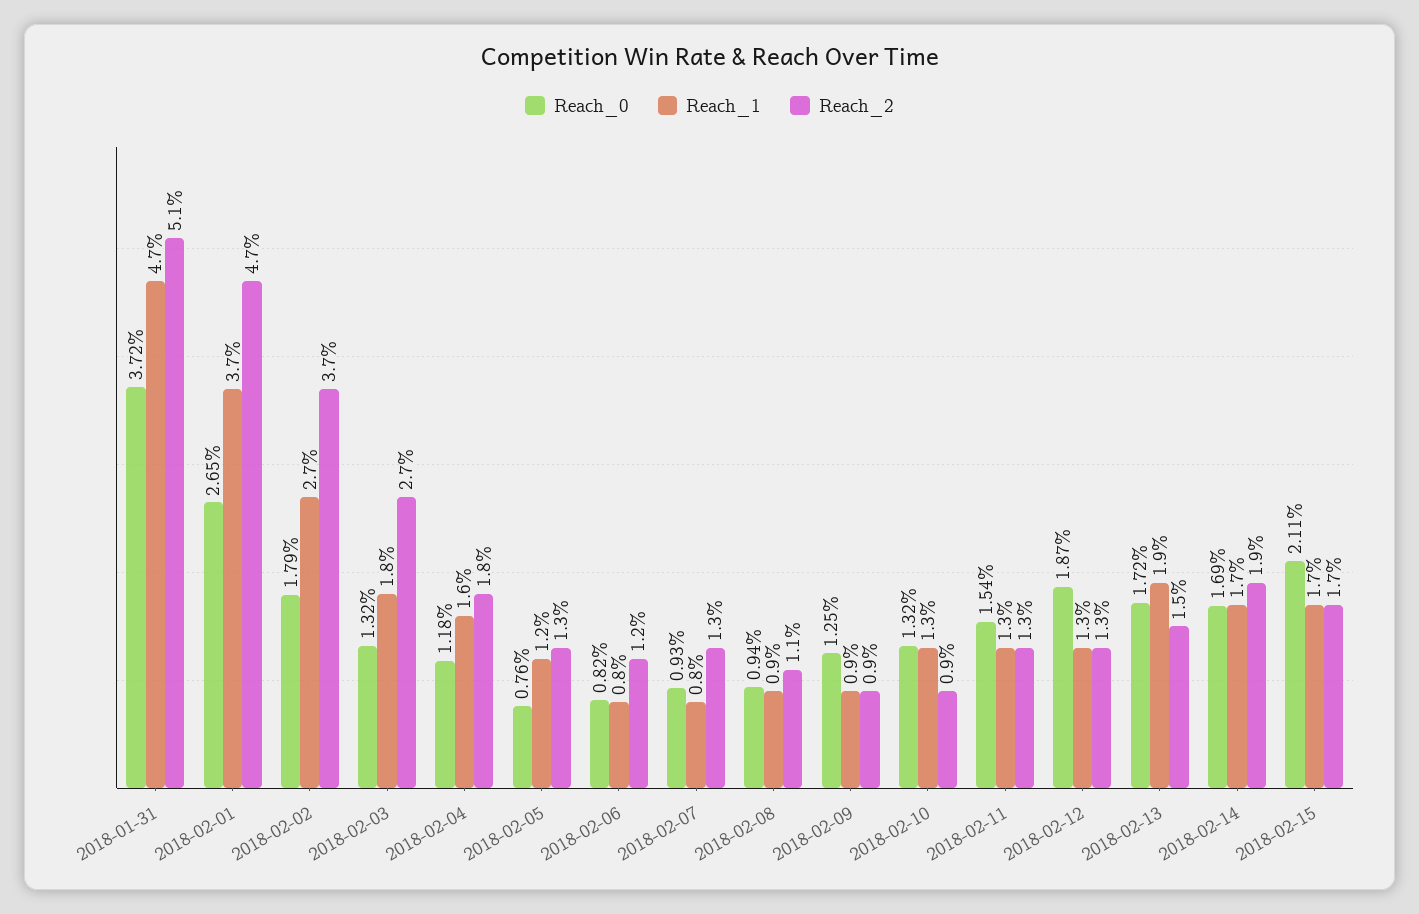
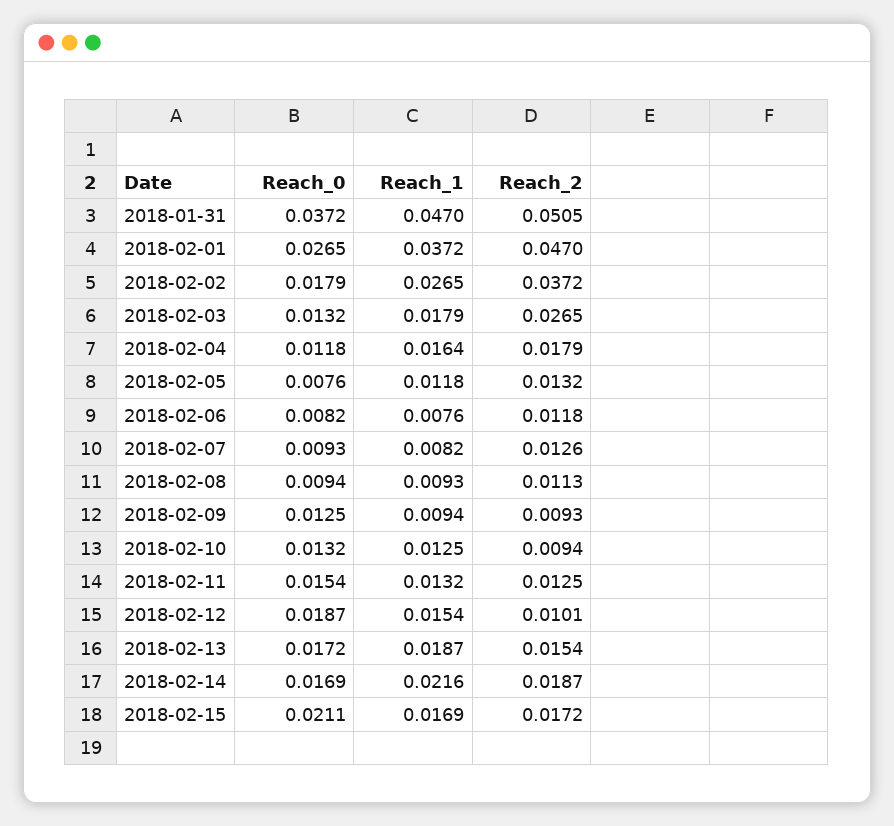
Reach_1, 2018-02-12: 0.013 -> 0.0154
Reach_2, 2018-02-12: 0.013 -> 0.0101
Reach_1, 2018-02-14: 0.017 -> 0.0216

